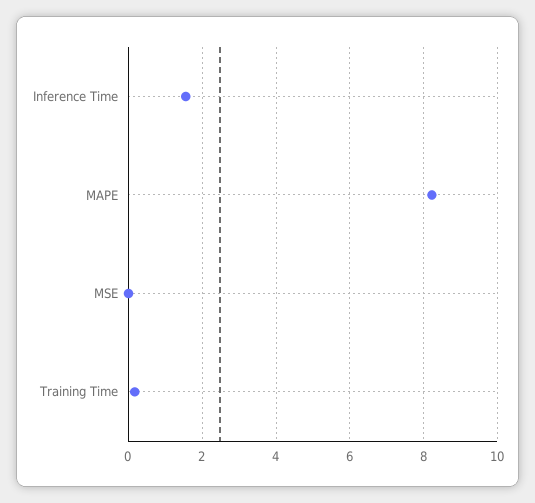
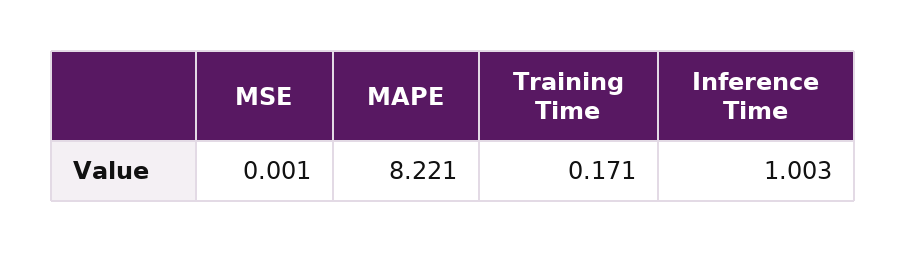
Inference Time: 1.6 -> 1.003

